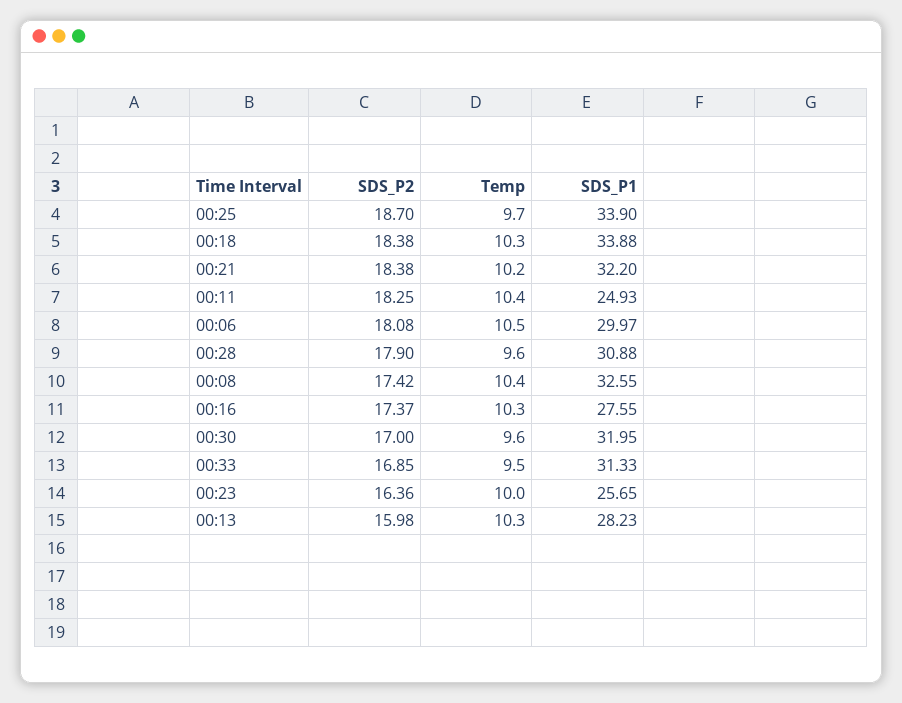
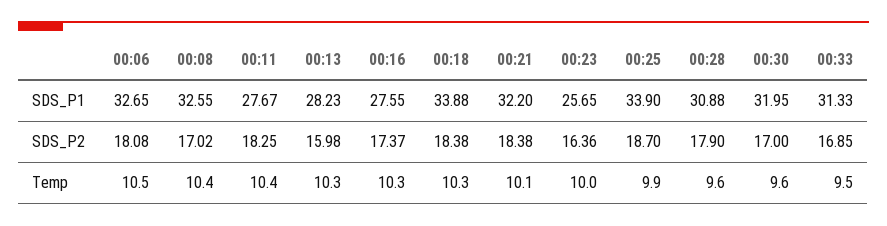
Temp, 00:25: 9.7 -> 9.9
Temp, 00:21: 10.2 -> 10.1
SDS_P1, 00:11: 24.93 -> 27.67
SDS_P1, 00:06: 29.97 -> 32.65
SDS_P2, 00:08: 17.42 -> 17.02

